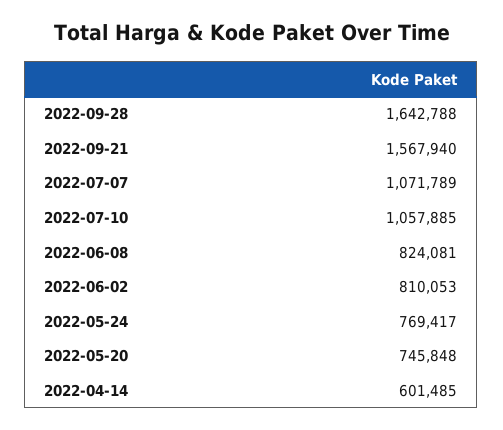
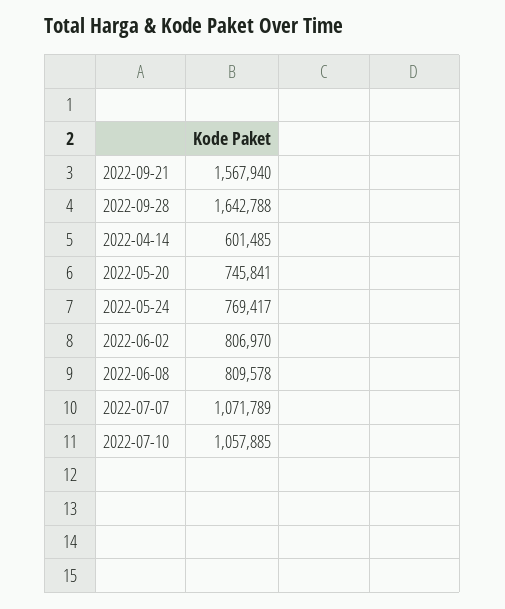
2022-06-08: 824081 -> 809578
2022-06-02: 810053 -> 806970
2022-05-20: 745848 -> 745841

